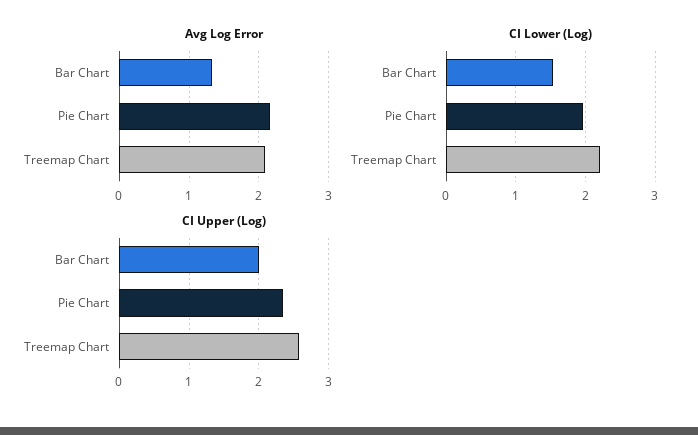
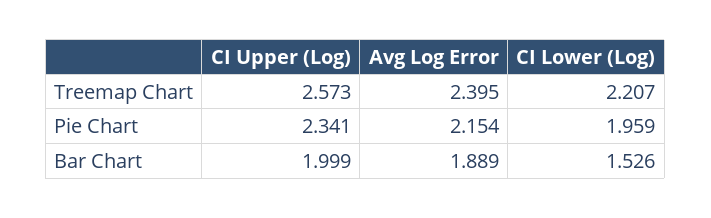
Avg Log Error, Bar Chart: 1.3 -> 1.889
Avg Log Error, Treemap Chart: 2.1 -> 2.395

